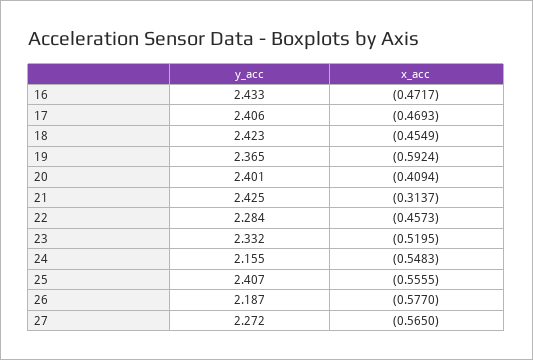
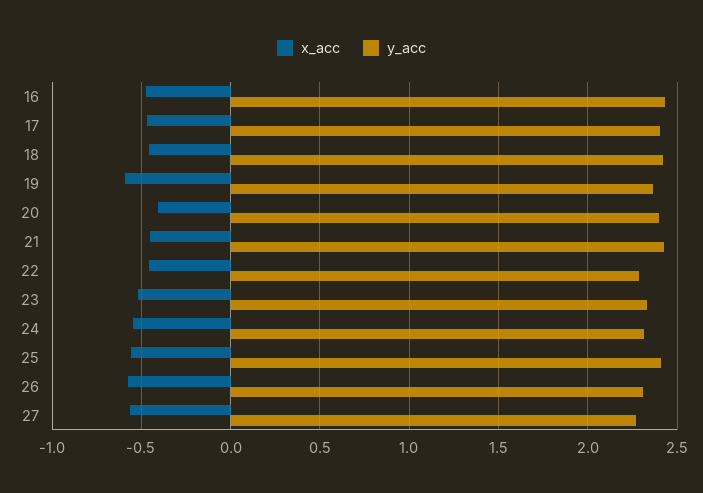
x_acc, 21: -0.3137 -> -0.45
y_acc, 24: 2.155 -> 2.3
y_acc, 26: 2.187 -> 2.3

